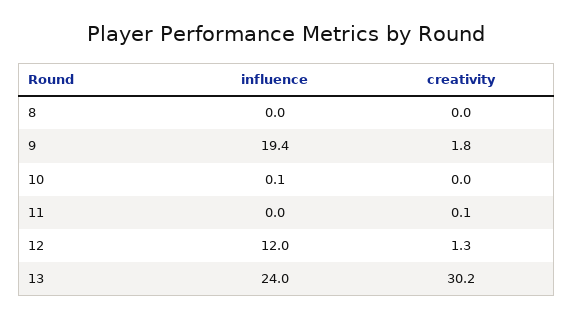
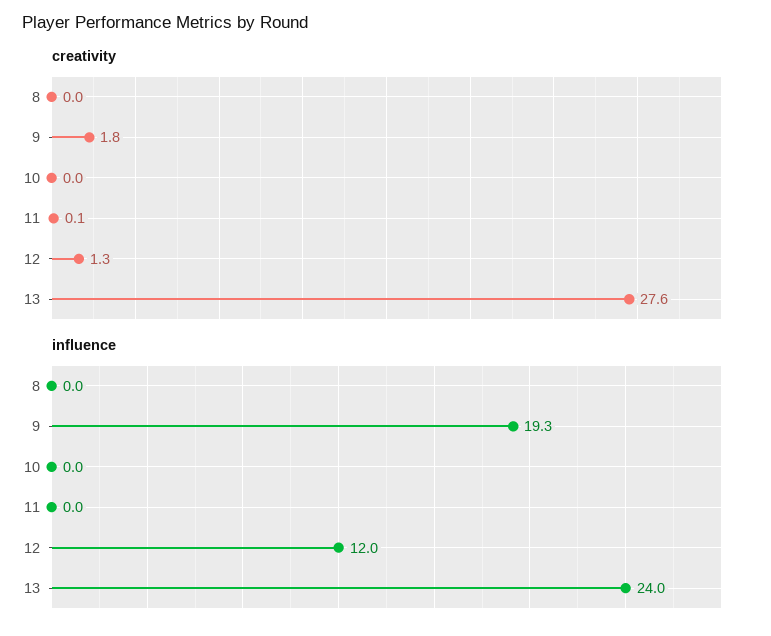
influence, 9: 19.4 -> 19.3
influence, 10: 0.1 -> 0
creativity, 13: 30.2 -> 27.6

